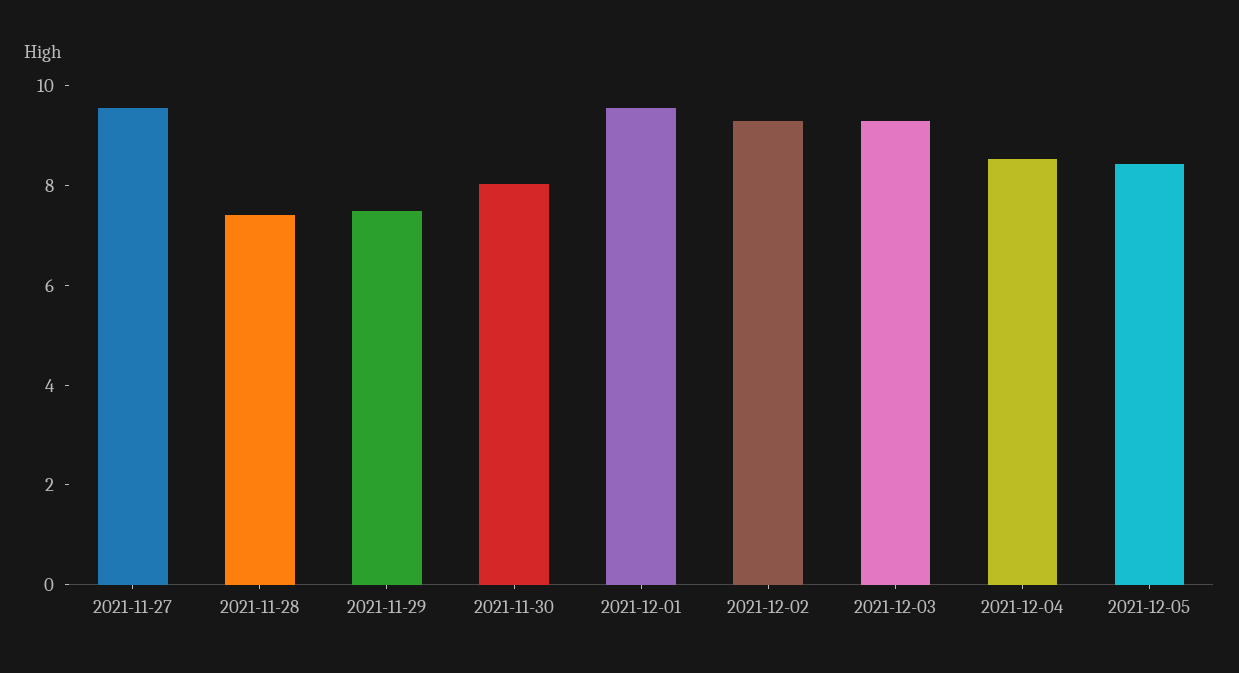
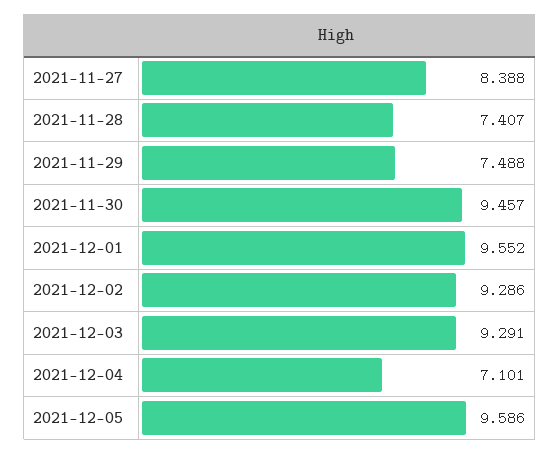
2021-11-27: 9.5 -> 8.388
2021-11-30: 8 -> 9.457
2021-12-04: 8.5 -> 7.101
2021-12-05: 8.5 -> 9.586

